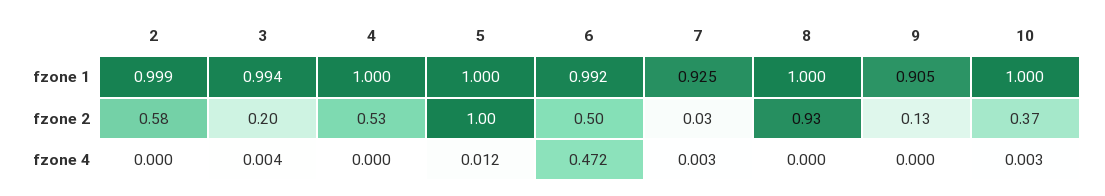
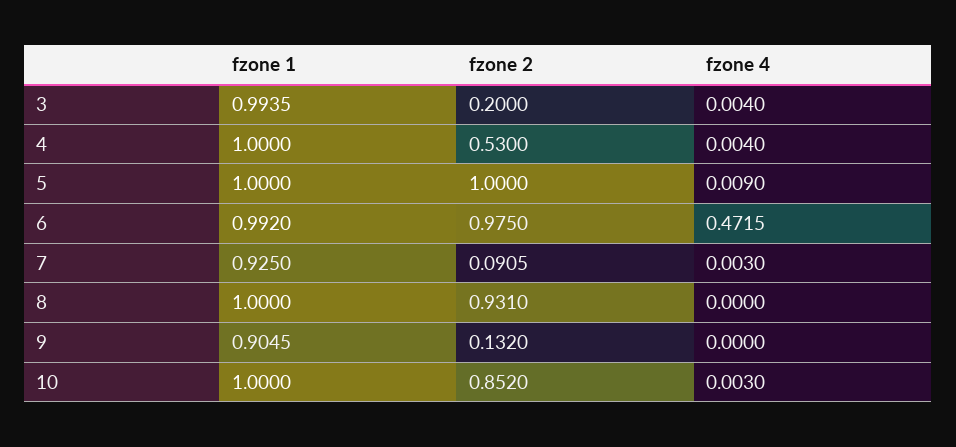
2, fzone 1: 0.999 -> none
2, fzone 2: 0.58 -> none
6, fzone 2: 0.5 -> 0.975
7, fzone 2: 0.03 -> 0.0905
10, fzone 2: 0.37 -> 0.852
2, fzone 4: 0 -> none
4, fzone 4: 0 -> 0.004
5, fzone 4: 0.012 -> 0.009

